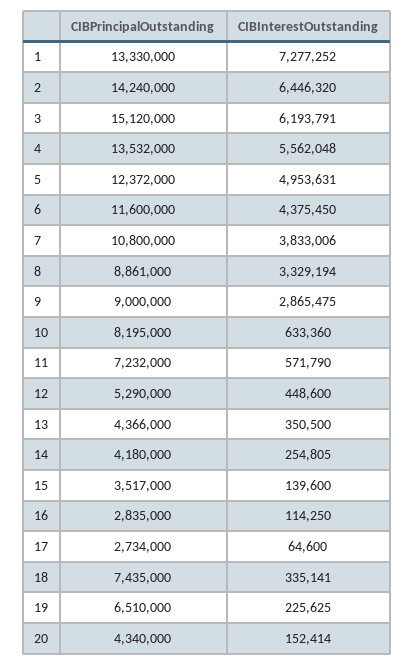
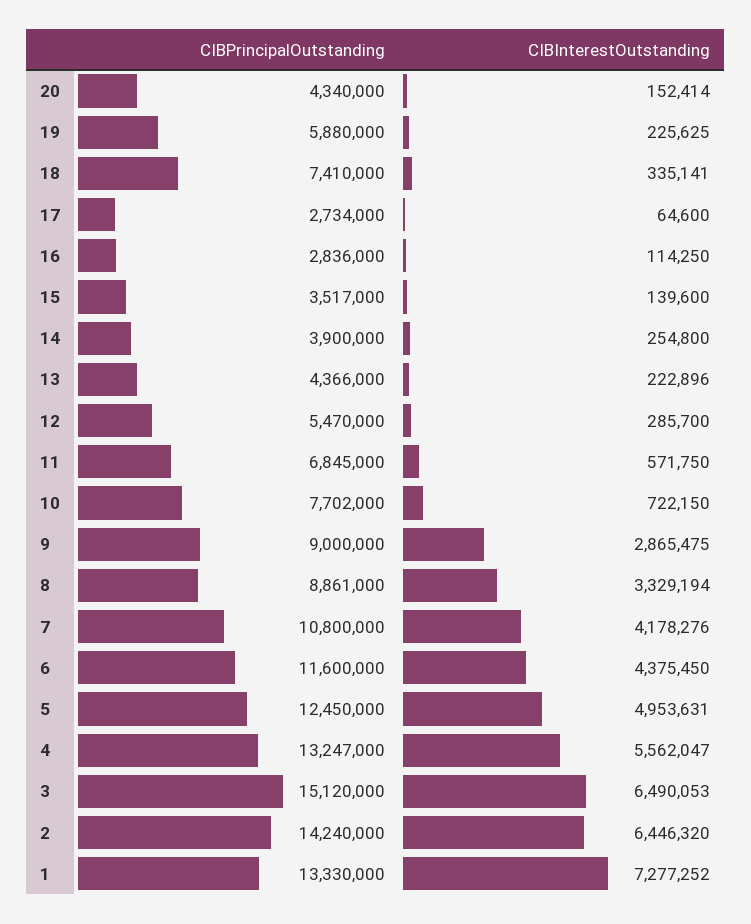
CIBInterestOutstanding, 3: 6193791 -> 6490053
CIBPrincipalOutstanding, 4: 13532000 -> 13247000
CIBInterestOutstanding, 4: 5562048 -> 5562047
CIBPrincipalOutstanding, 5: 12372000 -> 12450000
CIBInterestOutstanding, 7: 3833006 -> 4178276
CIBPrincipalOutstanding, 10: 8195000 -> 7702000
CIBInterestOutstanding, 10: 633360 -> 722150
CIBPrincipalOutstanding, 11: 7232000 -> 6845000
CIBInterestOutstanding, 11: 571790 -> 571750
CIBPrincipalOutstanding, 12: 5290000 -> 5470000
CIBInterestOutstanding, 12: 448600 -> 285700
CIBInterestOutstanding, 13: 350500 -> 222896
CIBPrincipalOutstanding, 14: 4180000 -> 3900000
CIBInterestOutstanding, 14: 254805 -> 254800
CIBPrincipalOutstanding, 16: 2835000 -> 2836000
CIBPrincipalOutstanding, 18: 7435000 -> 7410000
CIBPrincipalOutstanding, 19: 6510000 -> 5880000

